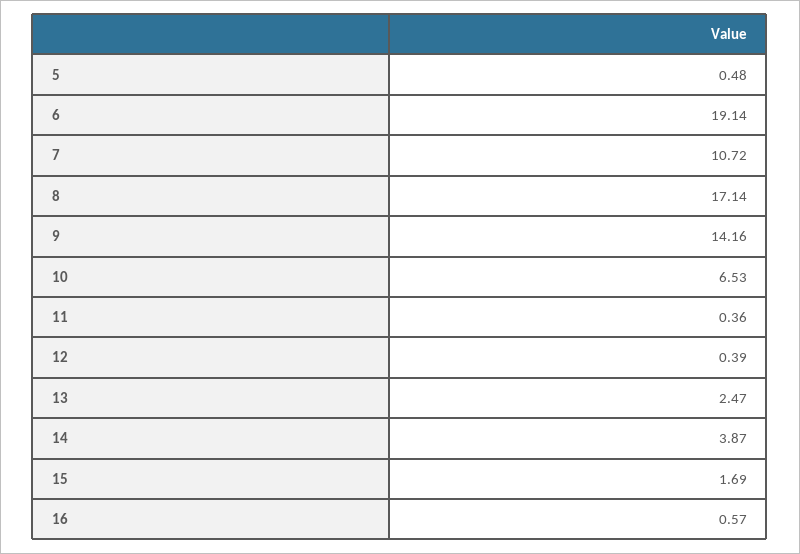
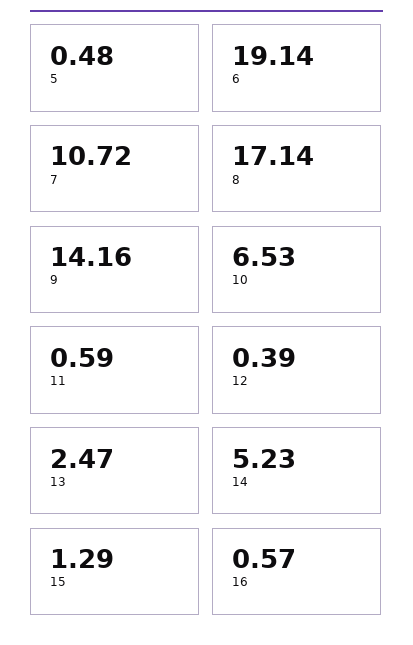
11: 0.36 -> 0.59
14: 3.87 -> 5.23
15: 1.69 -> 1.29

